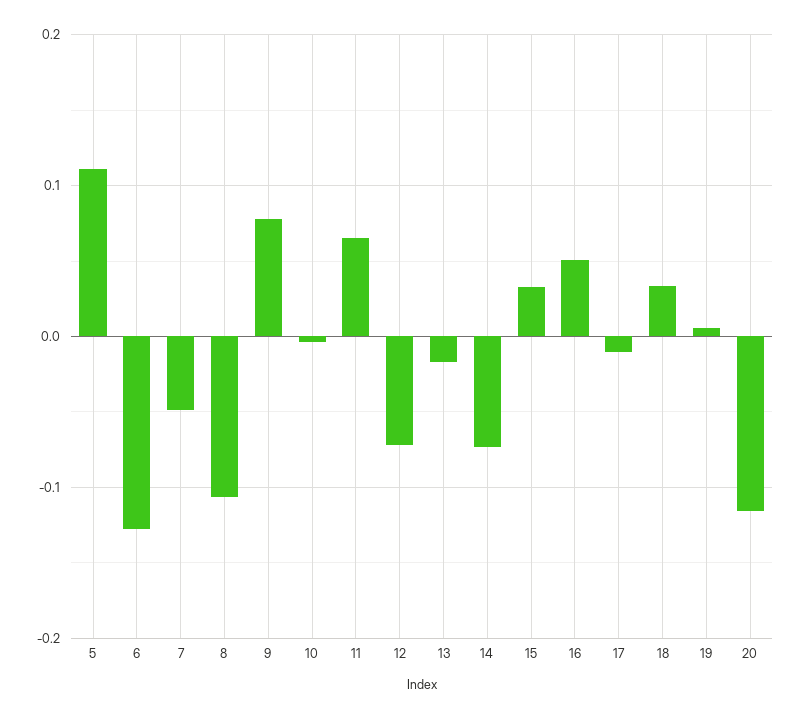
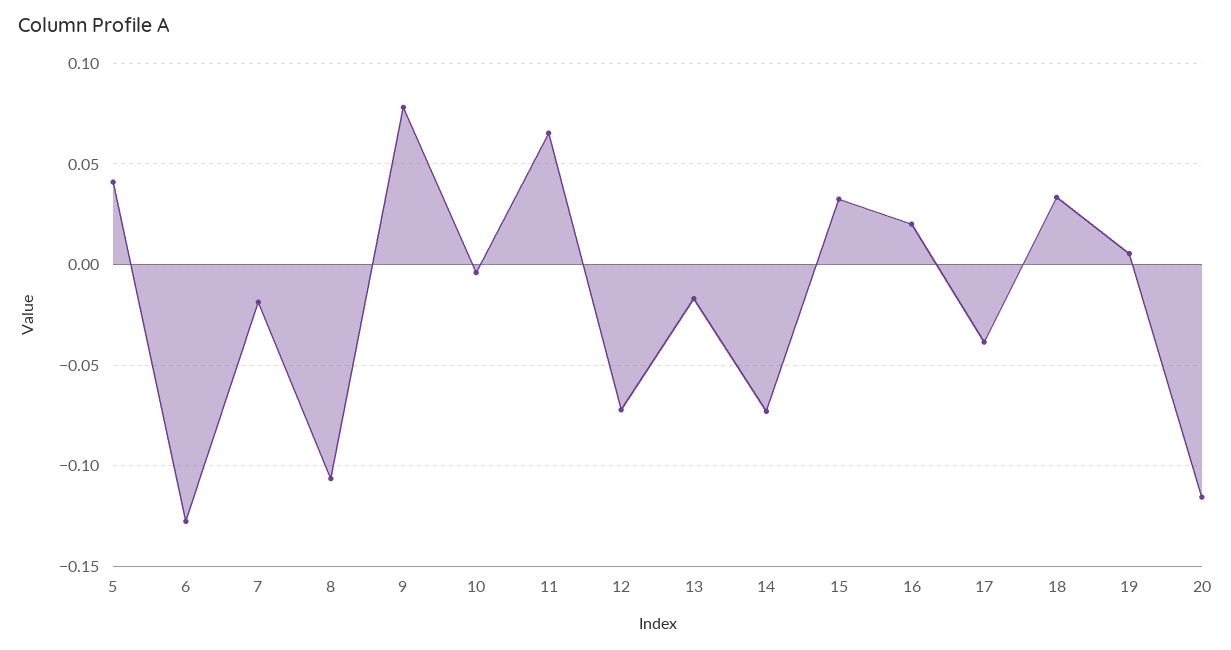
5: 0.11 -> 0.04
7: -0.05 -> -0.02
16: 0.05 -> 0.02
17: -0.01 -> -0.04

